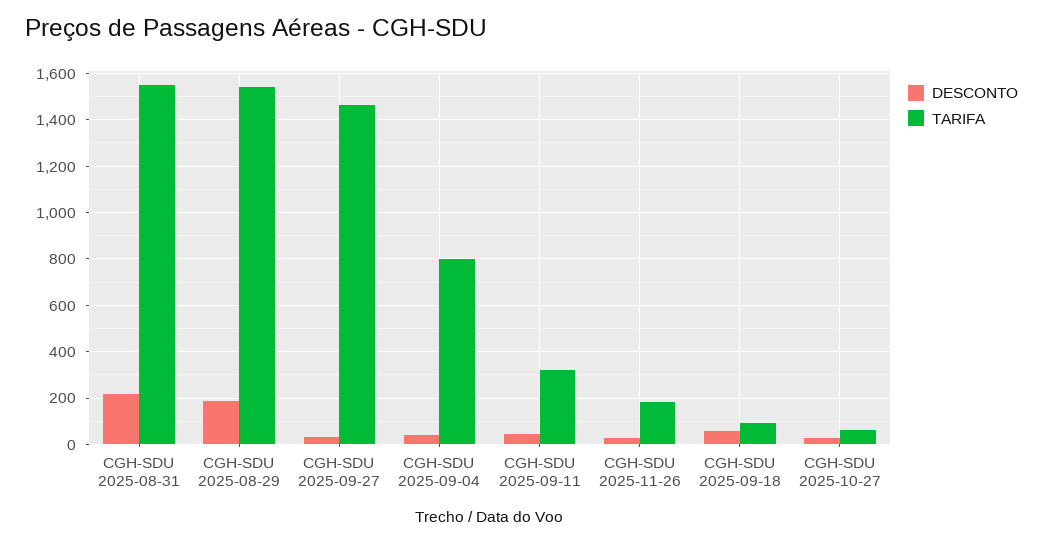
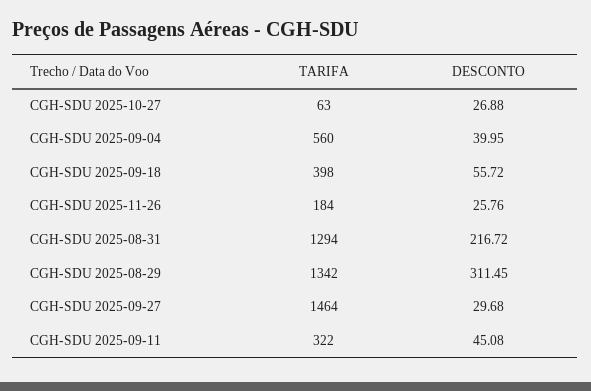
TARIFA, CGH-SDU 2025-08-31: 1550 -> 1294
DESCONTO, CGH-SDU 2025-08-29: 200 -> 311.45
TARIFA, CGH-SDU 2025-08-29: 1550 -> 1342
TARIFA, CGH-SDU 2025-09-04: 800 -> 560
TARIFA, CGH-SDU 2025-09-18: 100 -> 398

